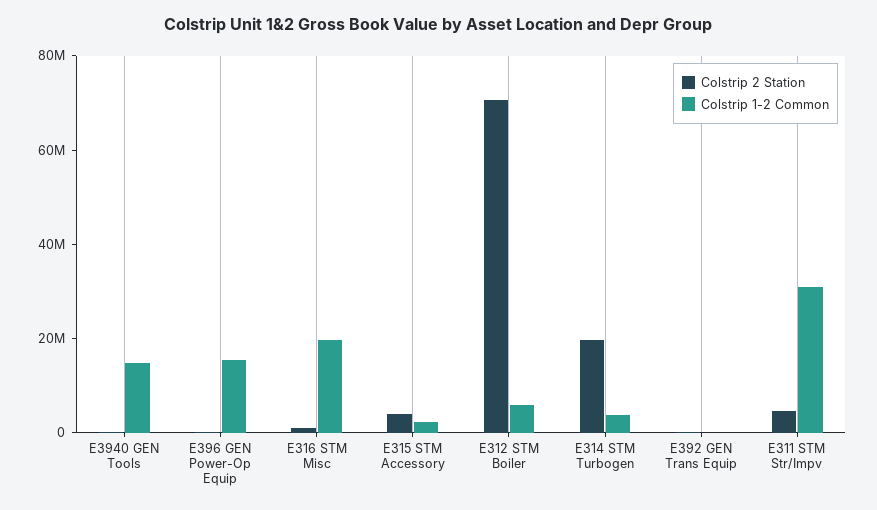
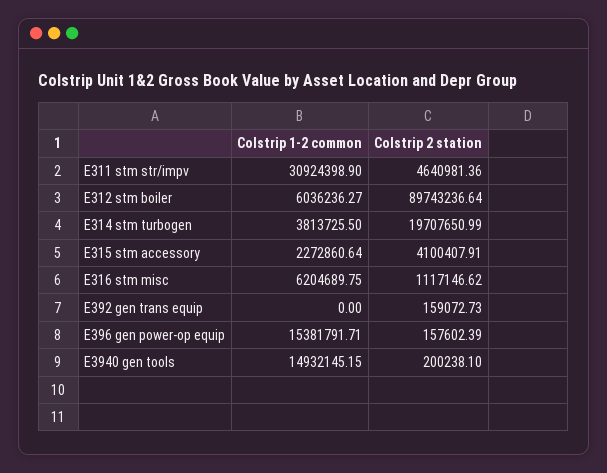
Colstrip 1-2 Common, E316 STM Misc: 20000000 -> 6204689.75
Colstrip 2 Station, E312 STM Boiler: 70000000 -> 89743236.64

